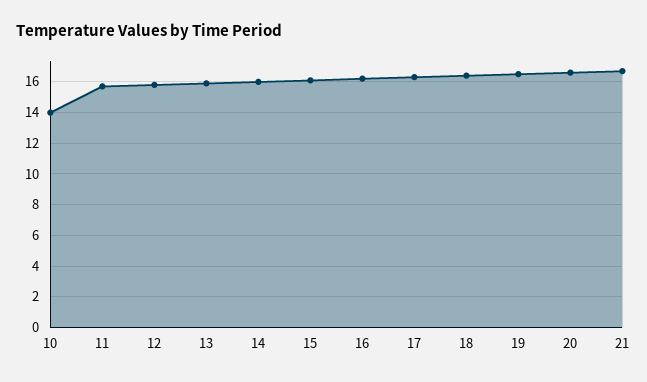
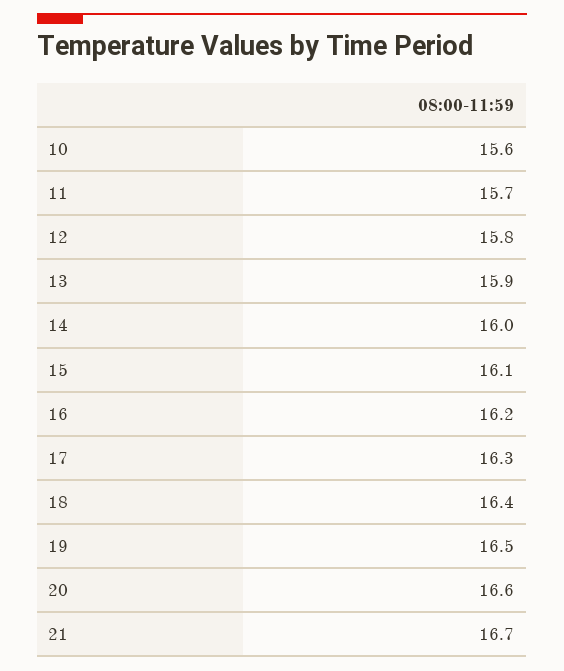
10: 14 -> 15.6

